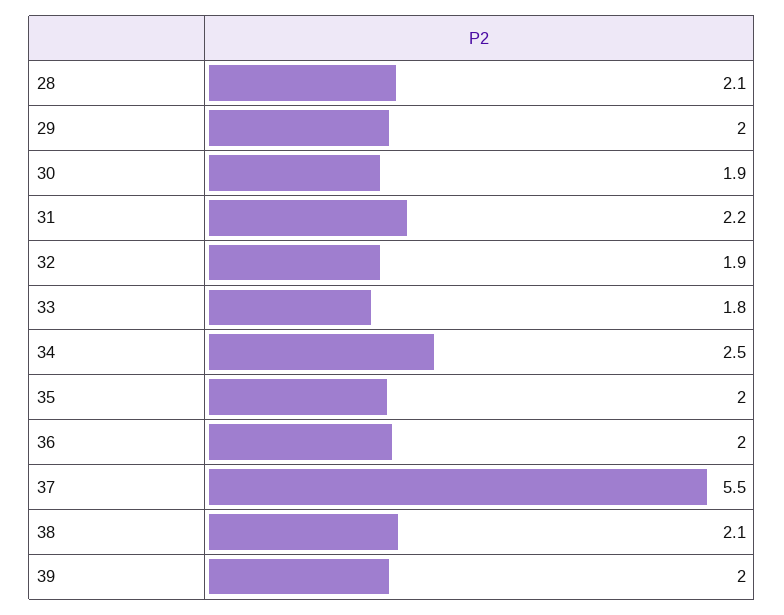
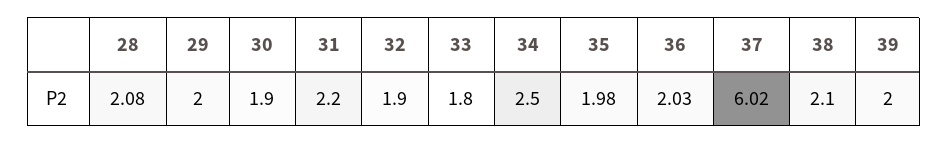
37: 5.5 -> 6.02

